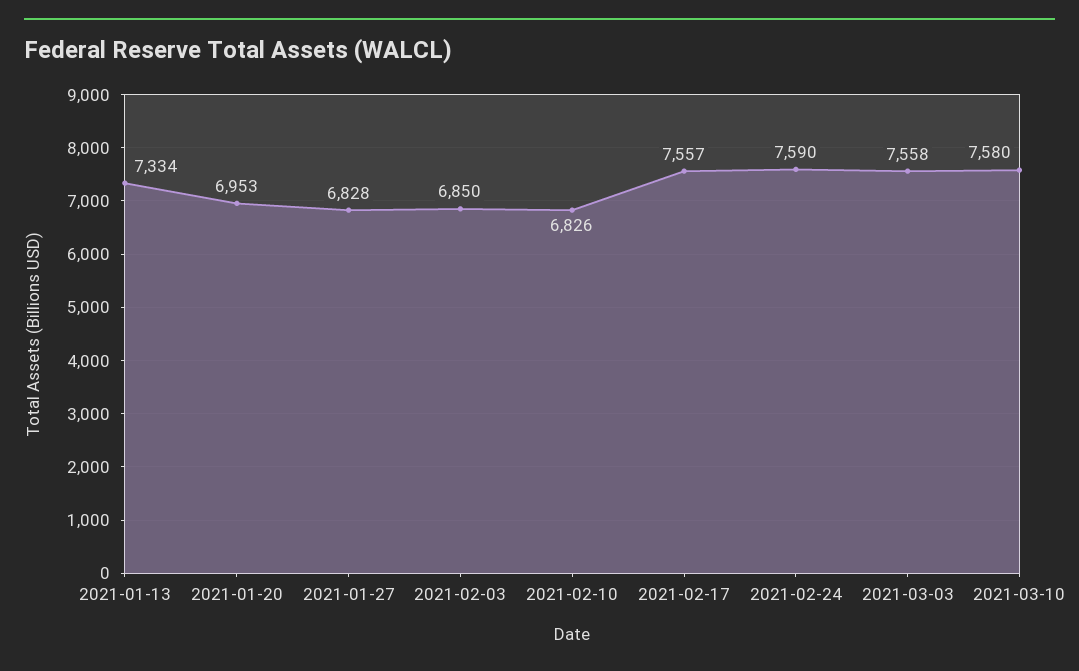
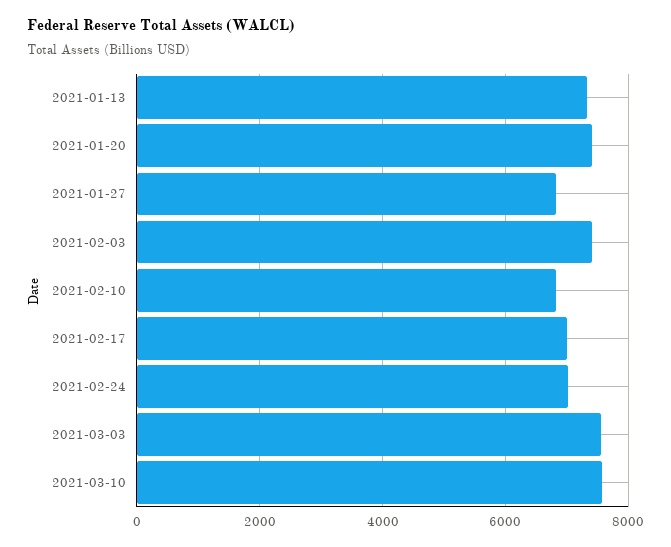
2021-01-20: 6953 -> 7400
2021-02-03: 6850 -> 7400
2021-02-17: 7557 -> 7000
2021-02-24: 7590 -> 7000

